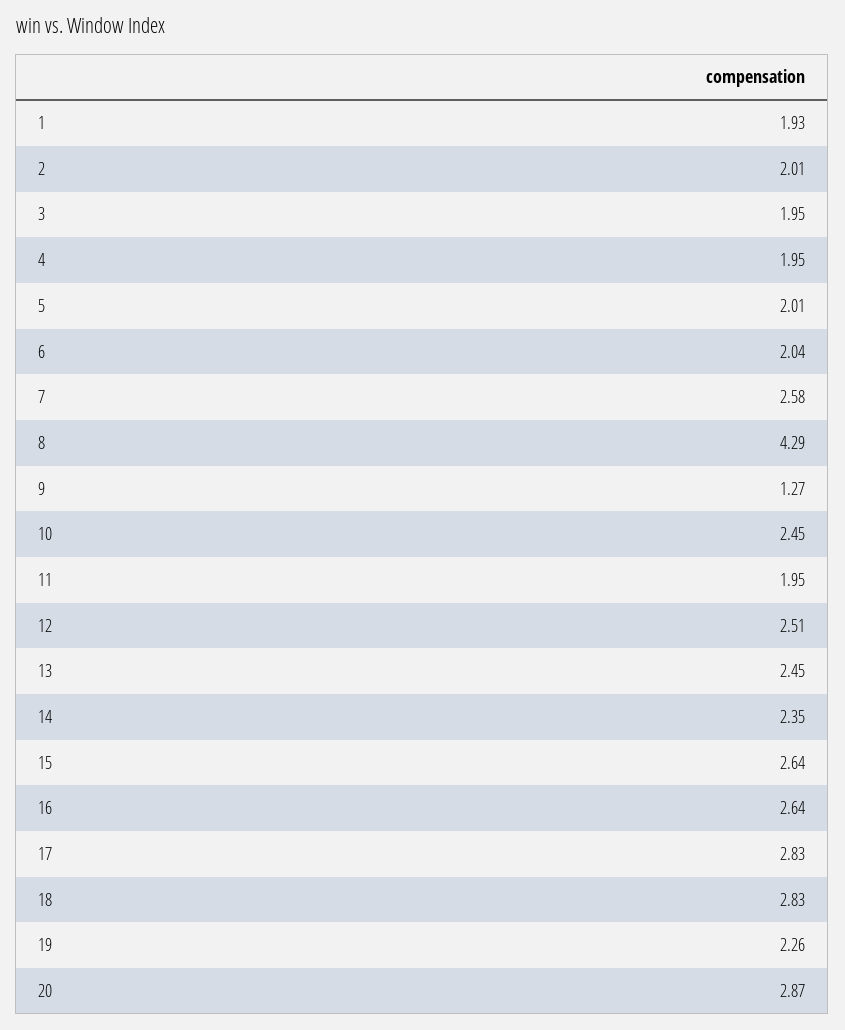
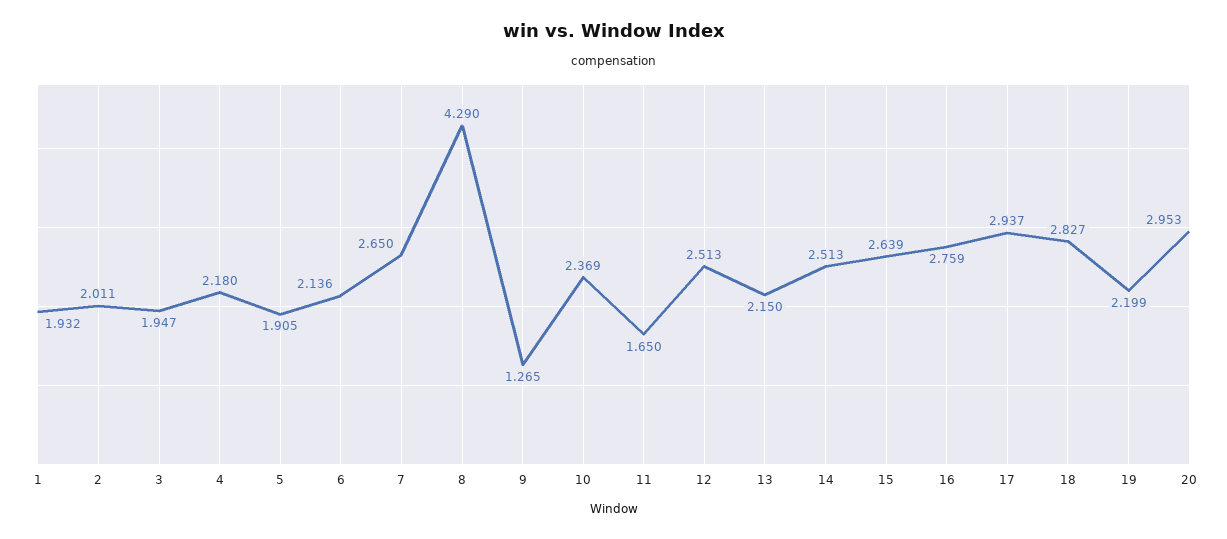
4: 1.95 -> 2.18
5: 2.01 -> 1.905
6: 2.04 -> 2.136
7: 2.58 -> 2.65
10: 2.45 -> 2.369
11: 1.95 -> 1.65
13: 2.45 -> 2.15
14: 2.35 -> 2.513
16: 2.64 -> 2.759
17: 2.83 -> 2.937
19: 2.26 -> 2.199
20: 2.87 -> 2.953

